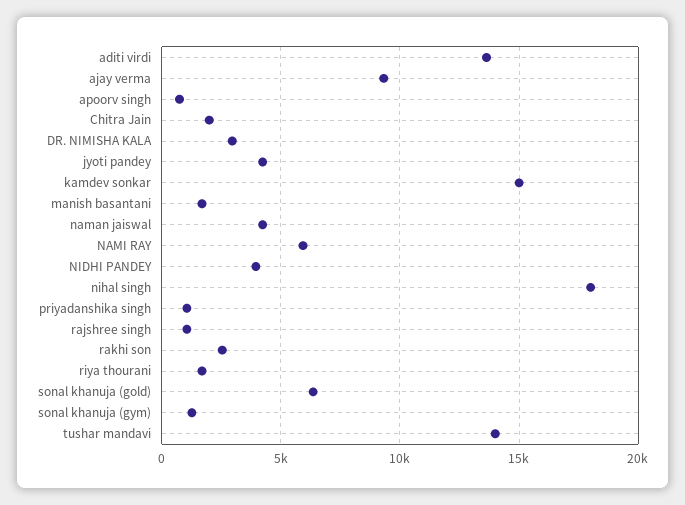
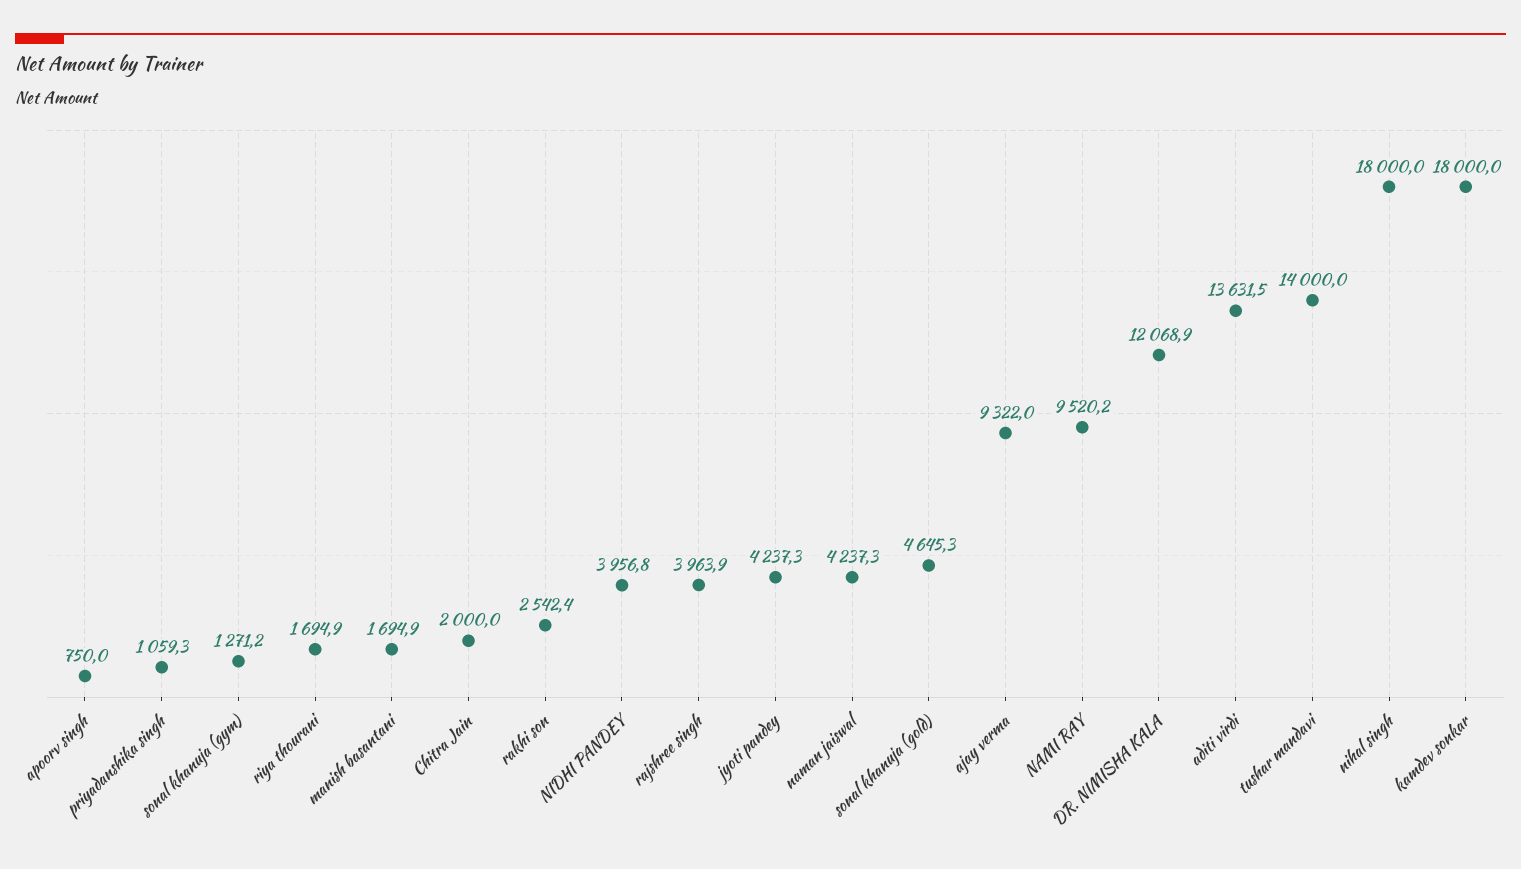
DR. NIMISHA KALA: 3000 -> 12068.9
kamdev sonkar: 15000 -> 18000
NAMI RAY: 6000 -> 9520.2
rajshree singh: 1000 -> 3963.9
sonal khanuja (gold): 6500 -> 4645.3

